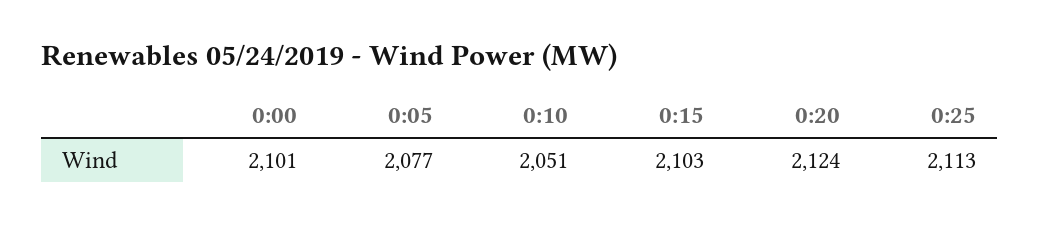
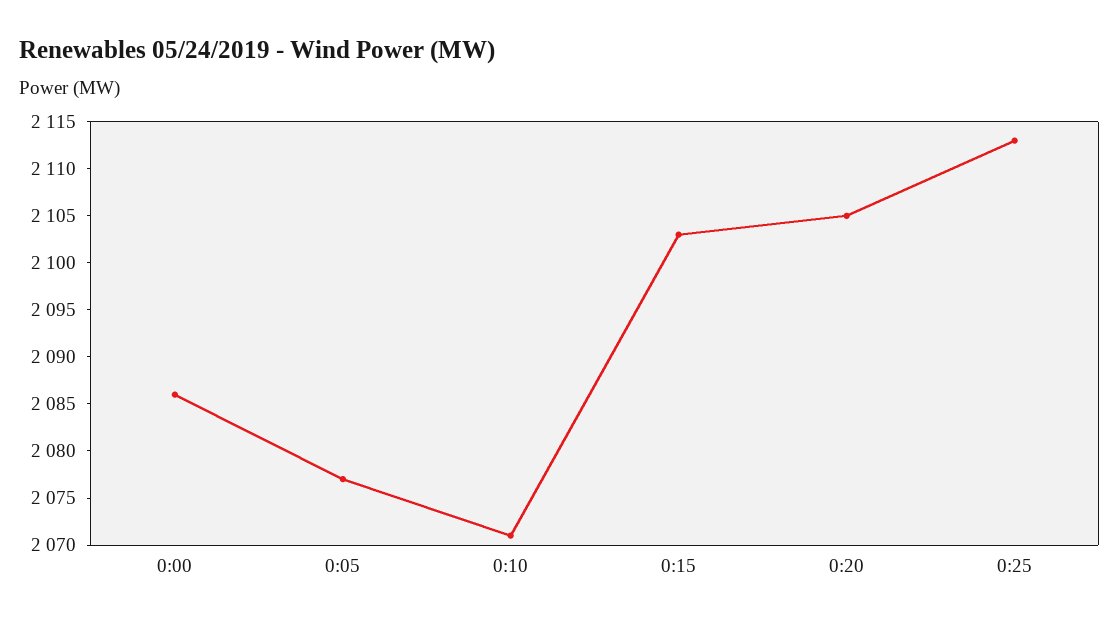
0:00: 2101 -> 2086
0:10: 2051 -> 2071
0:20: 2124 -> 2105

